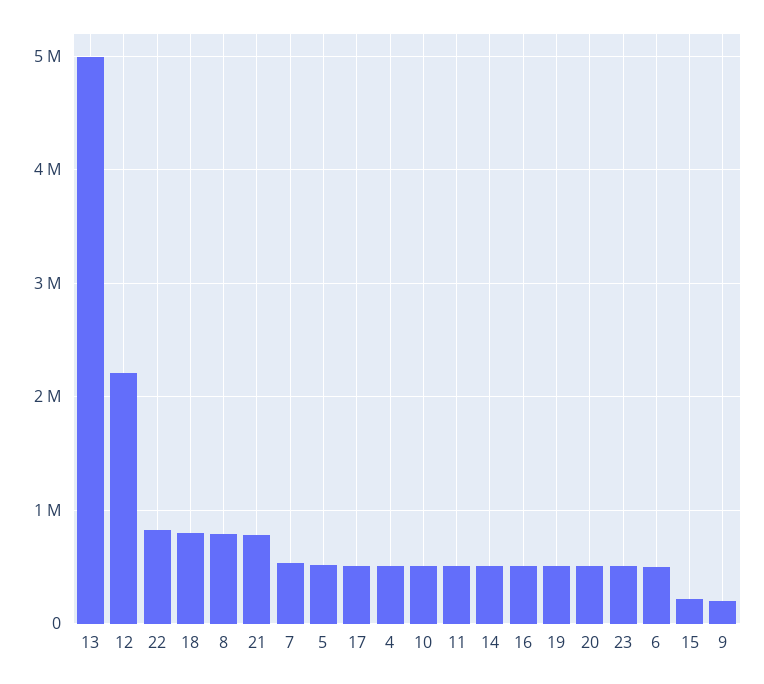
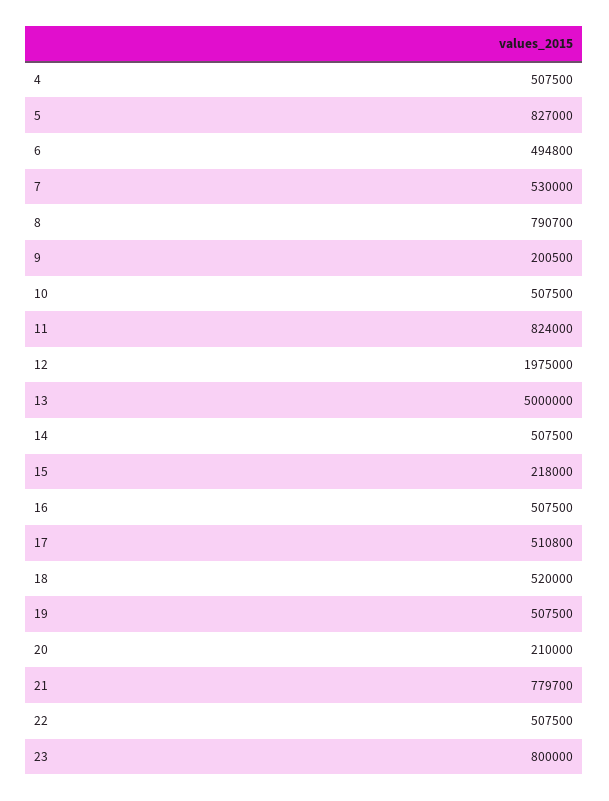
12: 2200000 -> 1975000
22: 800000 -> 507500
18: 800000 -> 520000
5: 500000 -> 827000
11: 500000 -> 824000
20: 500000 -> 210000
23: 500000 -> 800000

